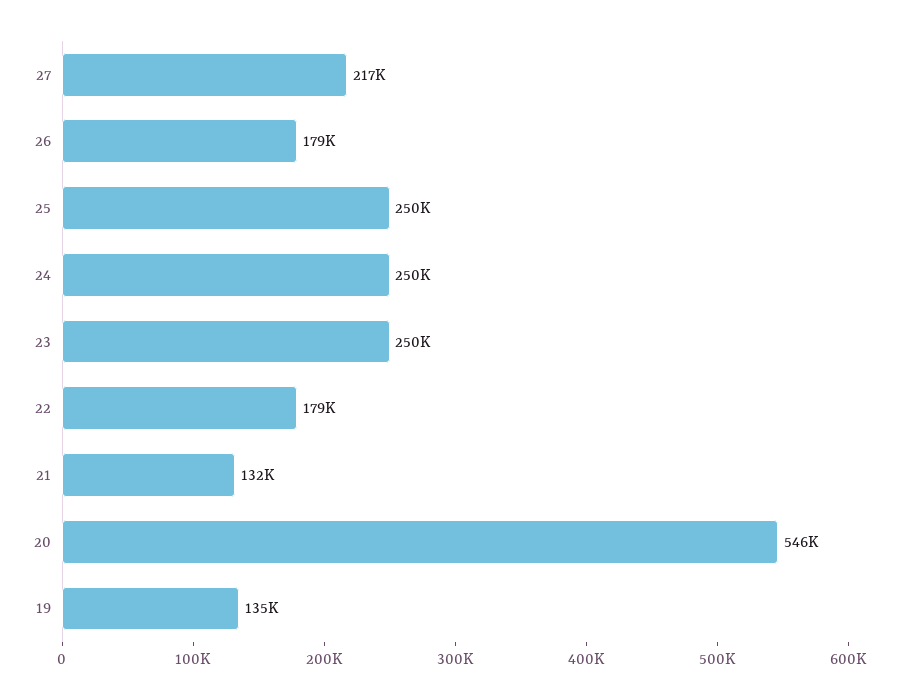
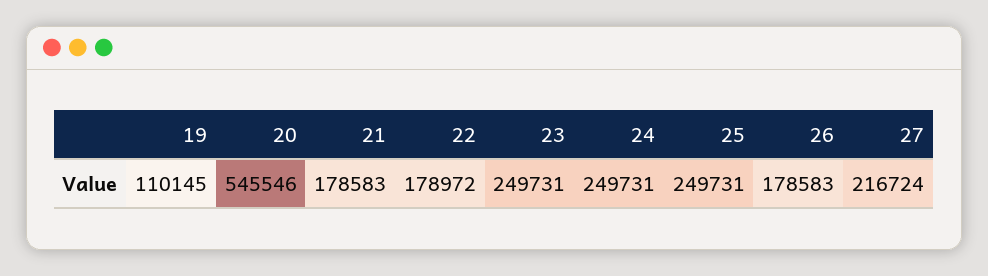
21: 132000 -> 178583
19: 135000 -> 110145

